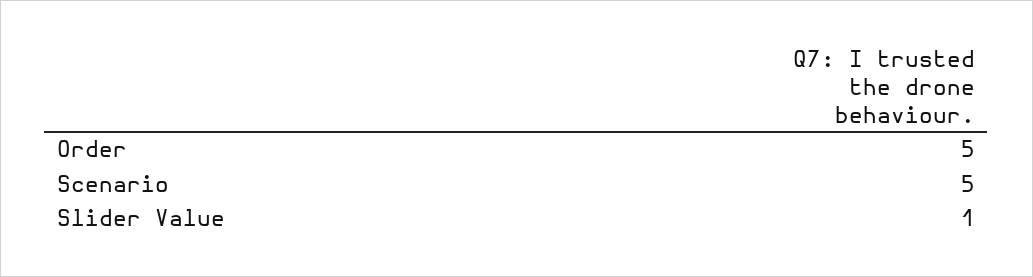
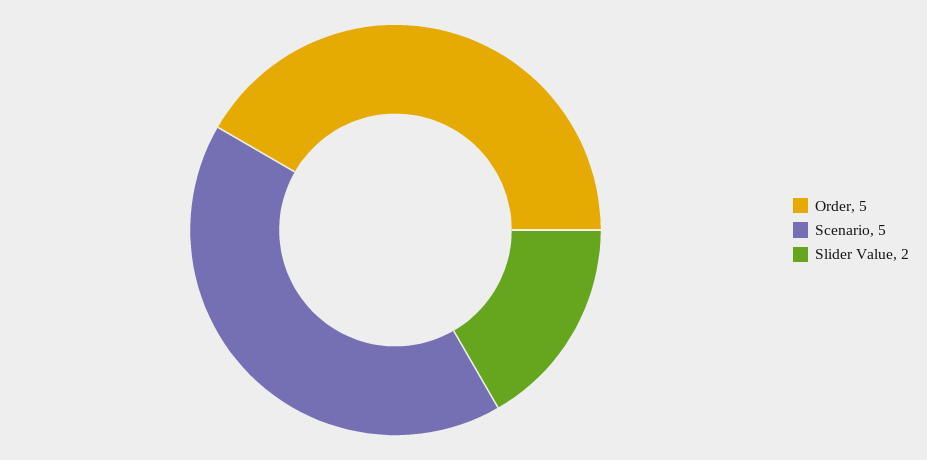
Slider Value: 1 -> 2

